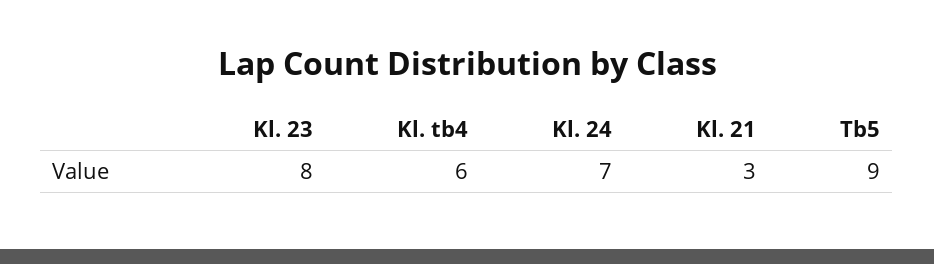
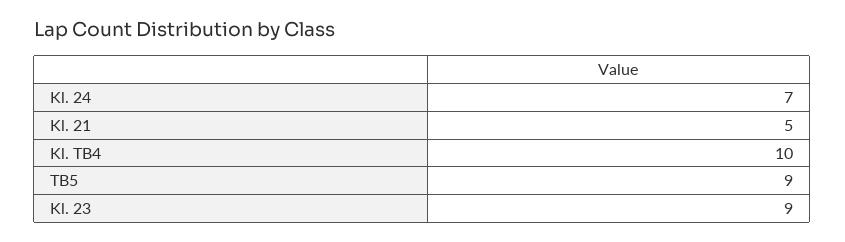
Kl. 23: 8 -> 9
Kl. tb4: 6 -> 10
Kl. 21: 3 -> 5

